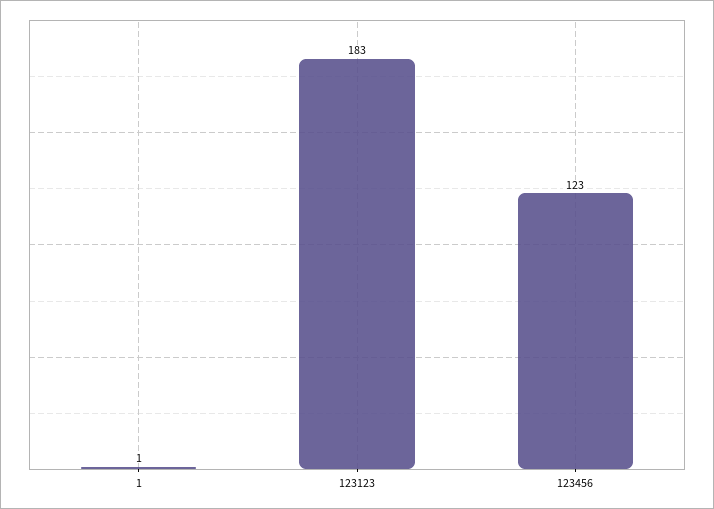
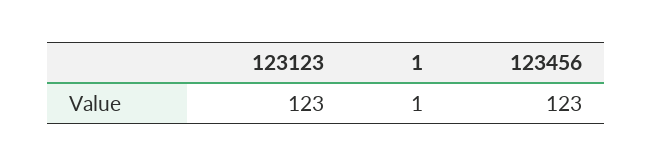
123123: 183 -> 123

